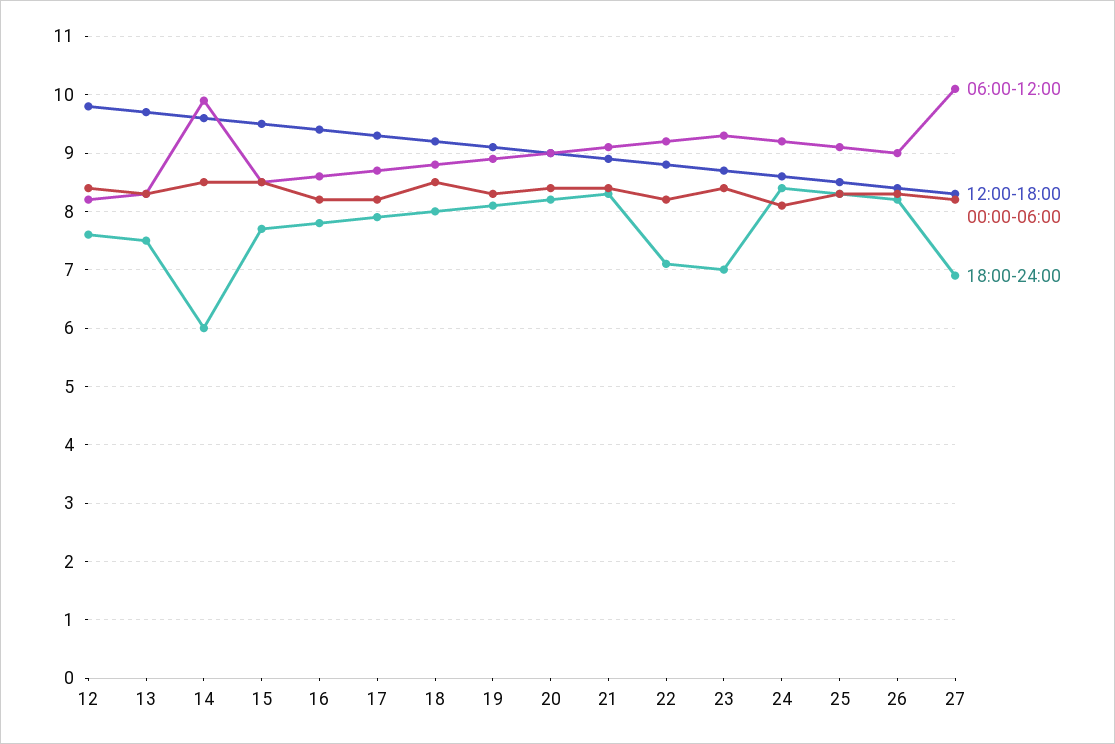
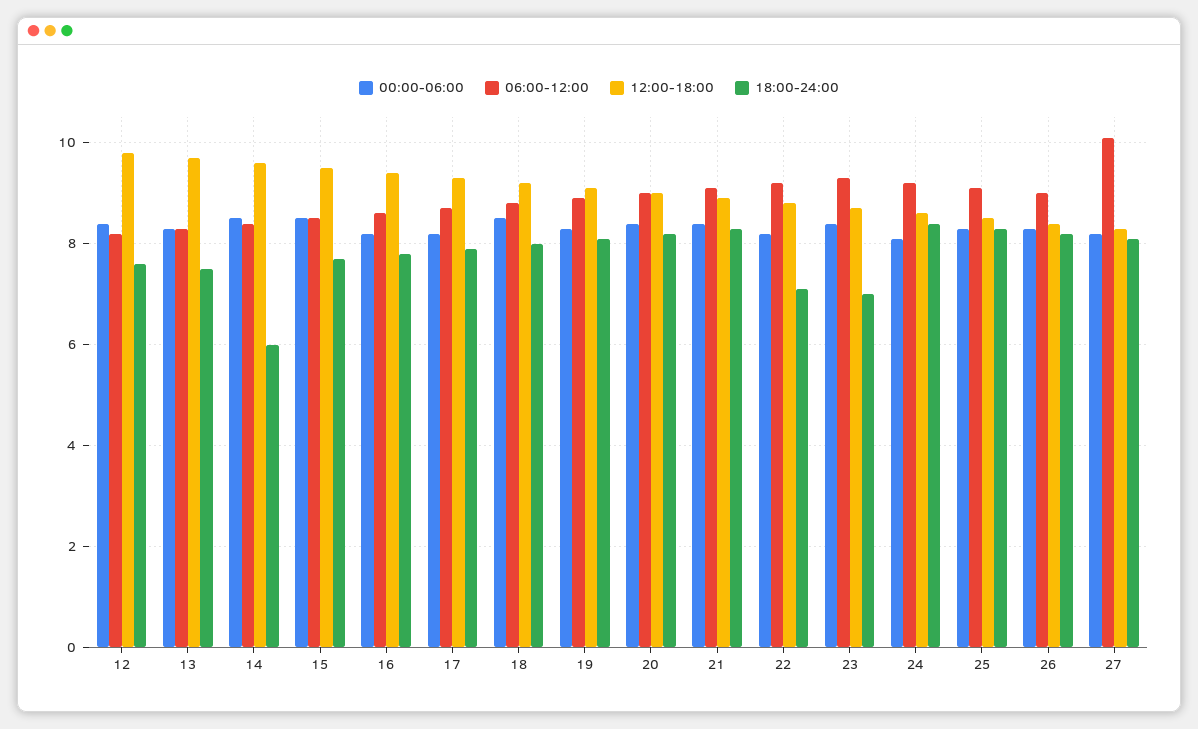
06:00-12:00, 14: 10 -> 8.5
18:00-24:00, 27: 7 -> 8

